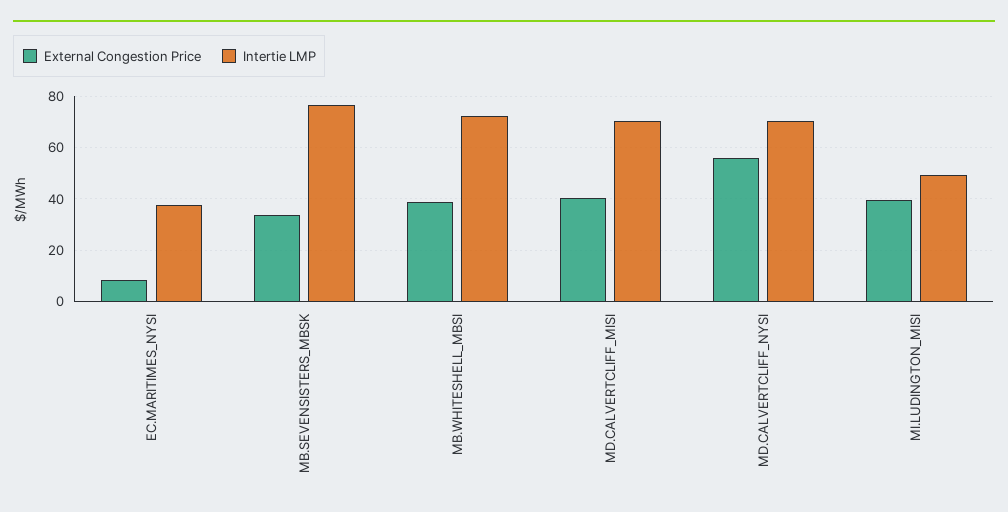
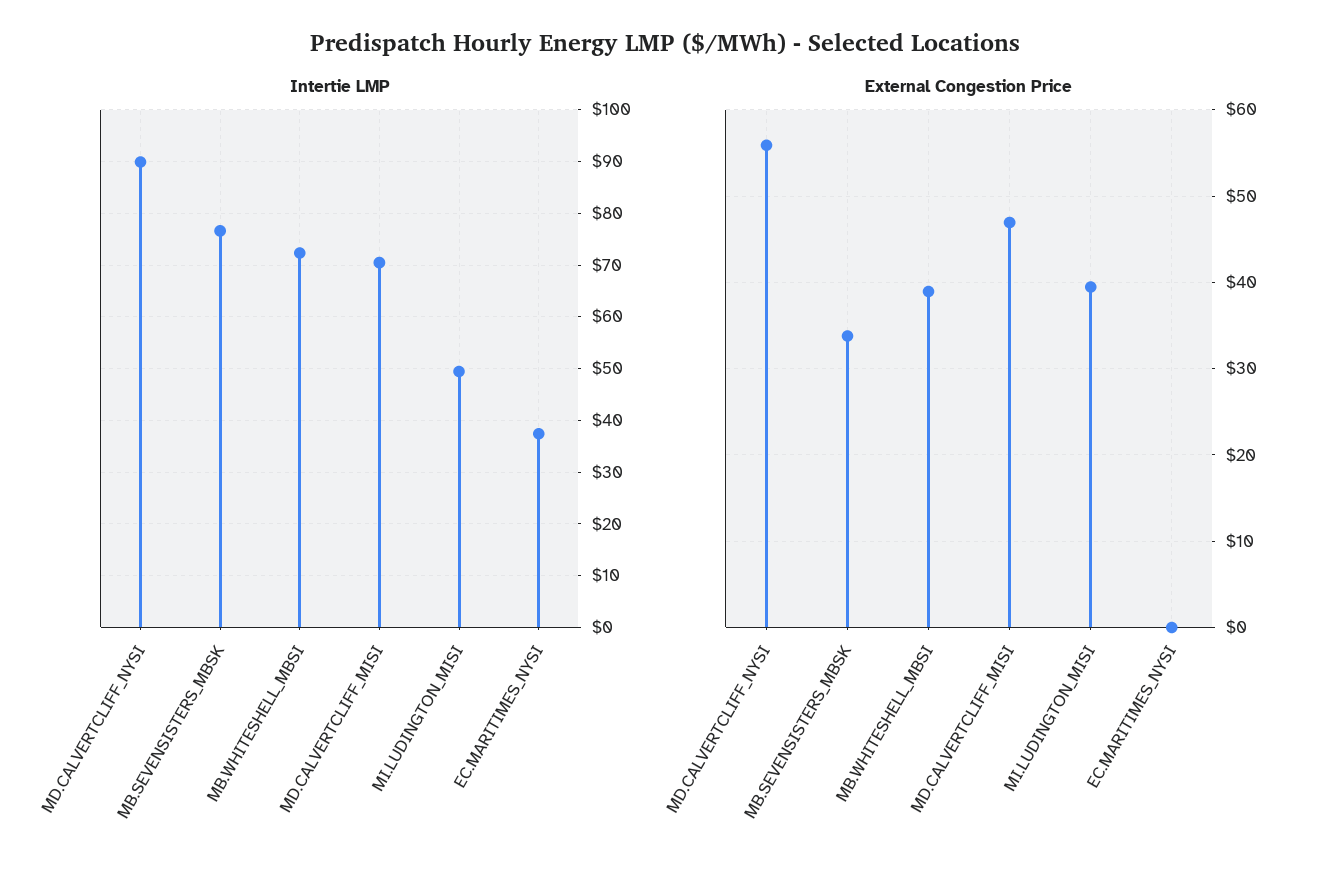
External Congestion Price, EC.MARITIMES_NYSI: 7.5 -> 0
External Congestion Price, MD.CALVERTCLIFF_MISI: 40 -> 47
Intertie LMP, MD.CALVERTCLIFF_NYSI: 70 -> 90

